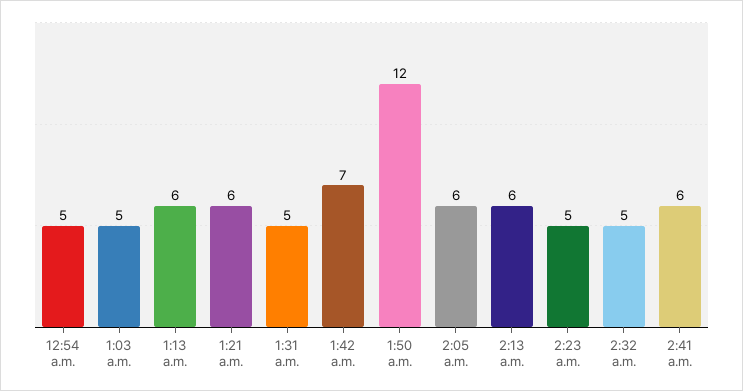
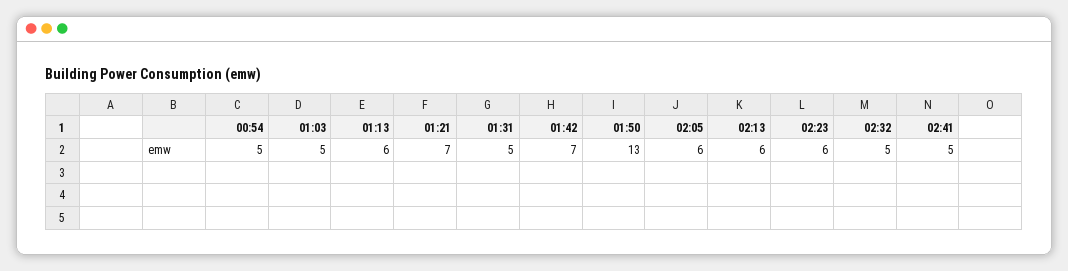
1:21 a.m.: 6 -> 7
1:50 a.m.: 12 -> 13
2:23 a.m.: 5 -> 6
2:41 a.m.: 6 -> 5

